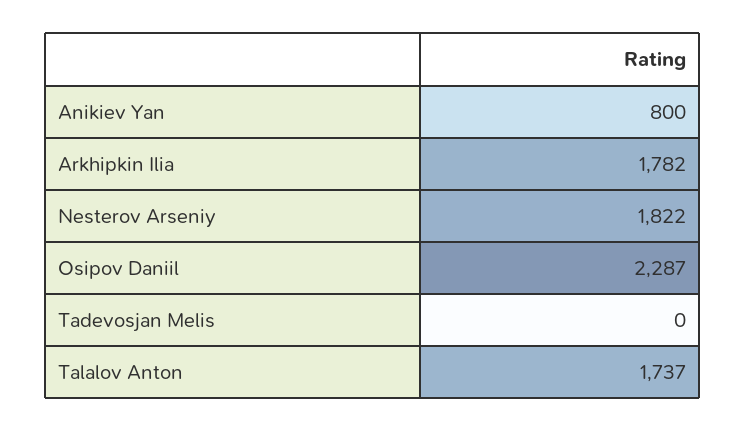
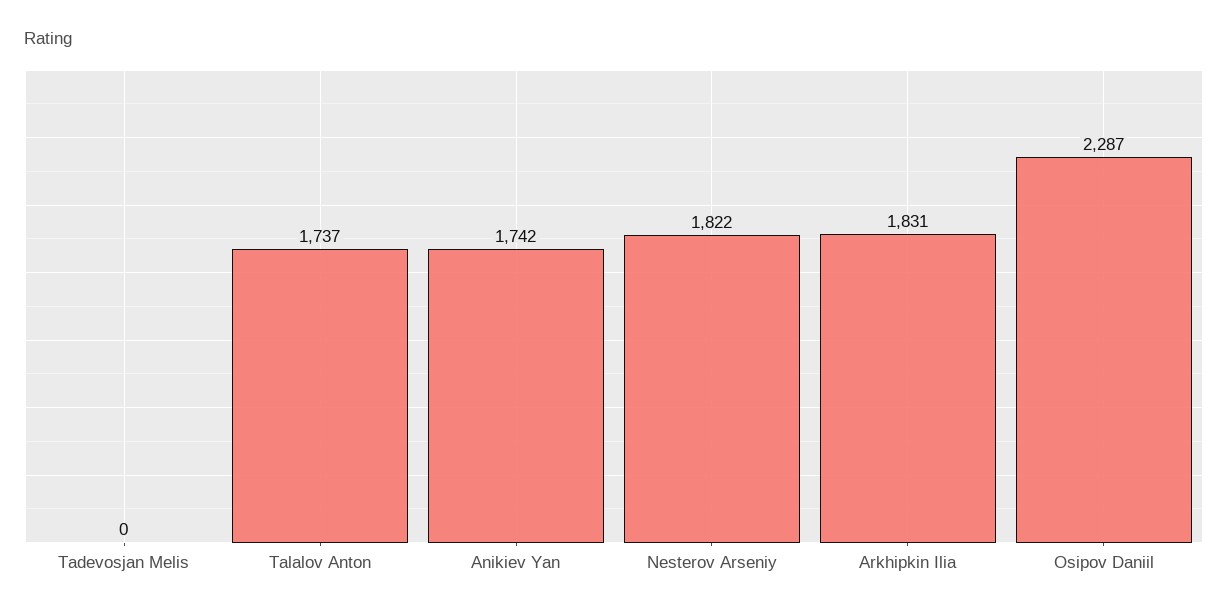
Anikiev Yan: 800 -> 1742
Arkhipkin Ilia: 1782 -> 1831

